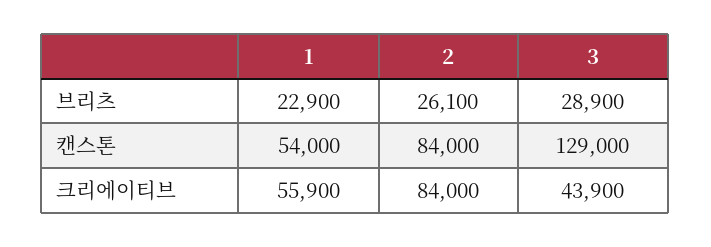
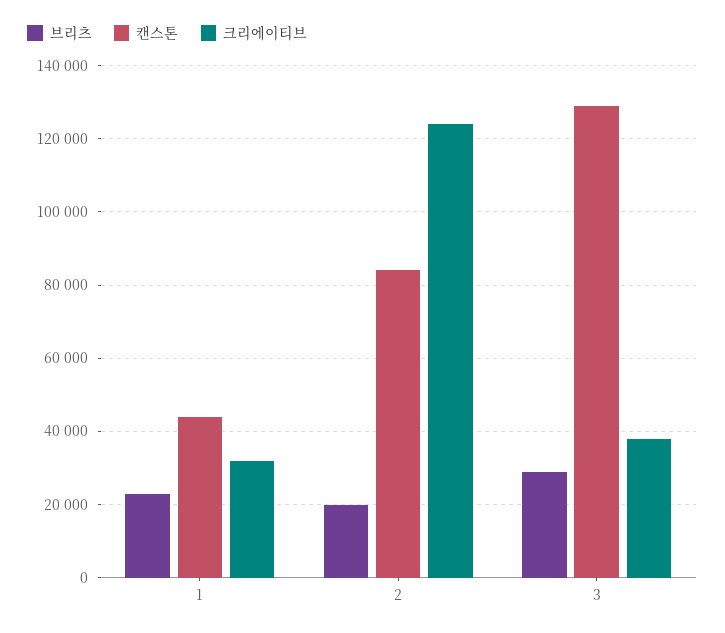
브리츠, 2: 26100 -> 20000
캔스톤, 1: 54000 -> 44000
크리에이티브, 1: 55900 -> 32000
크리에이티브, 2: 84000 -> 124000
크리에이티브, 3: 43900 -> 38000

